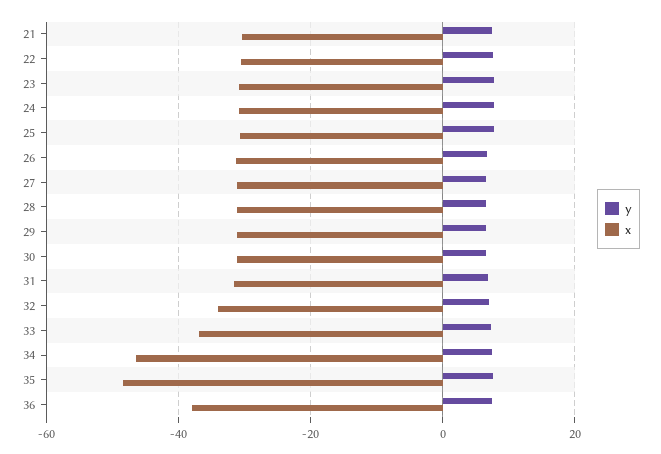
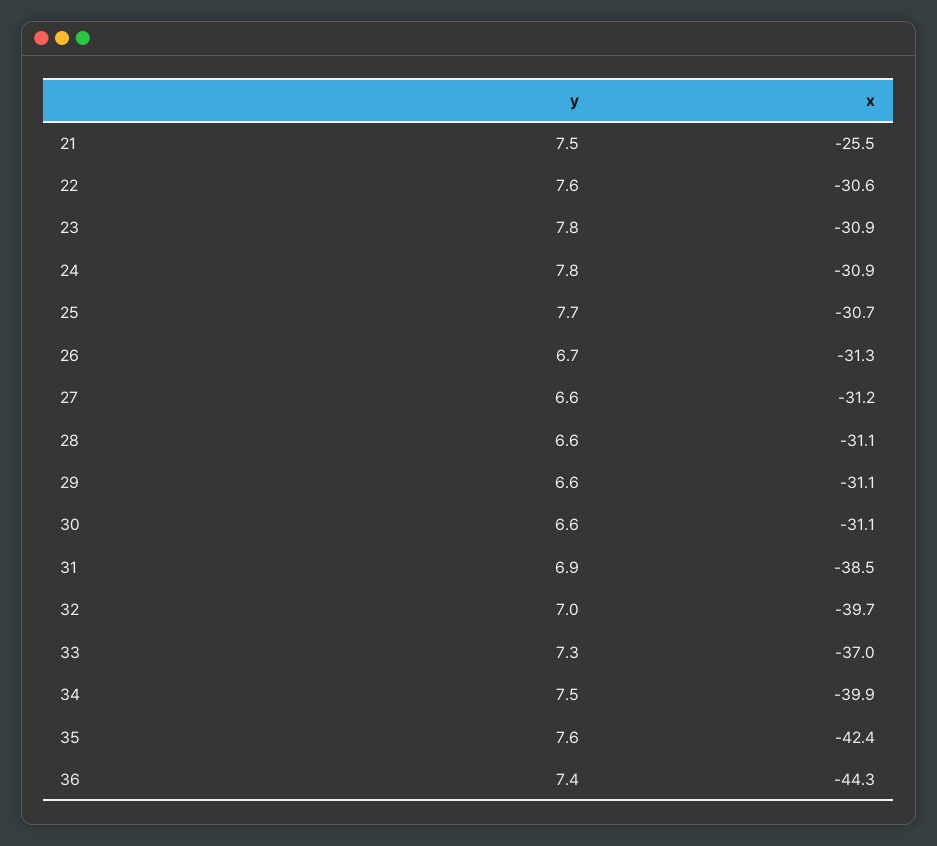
x, 21: -30 -> -25.5
x, 31: -32 -> -38.5
x, 32: -34 -> -39.7
x, 34: -46 -> -39.9
x, 35: -48 -> -42.4
x, 36: -38 -> -44.3

